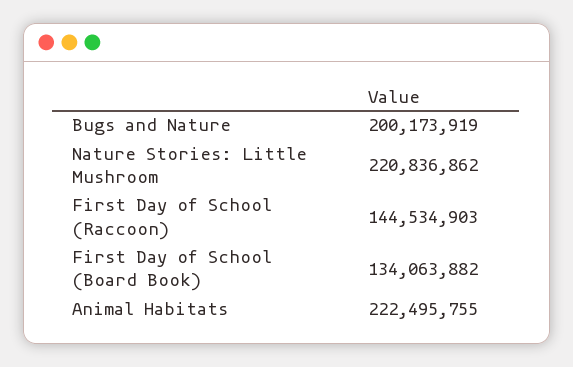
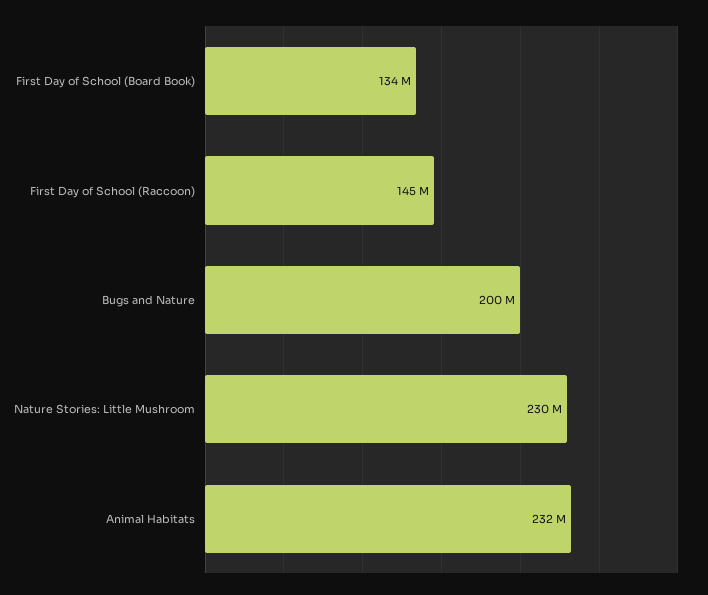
Nature Stories: Little Mushroom: 220836862 -> 230000000
Animal Habitats: 222495755 -> 232000000

